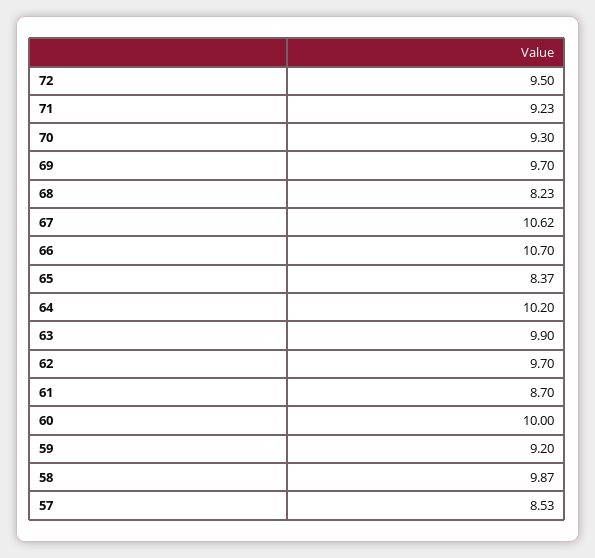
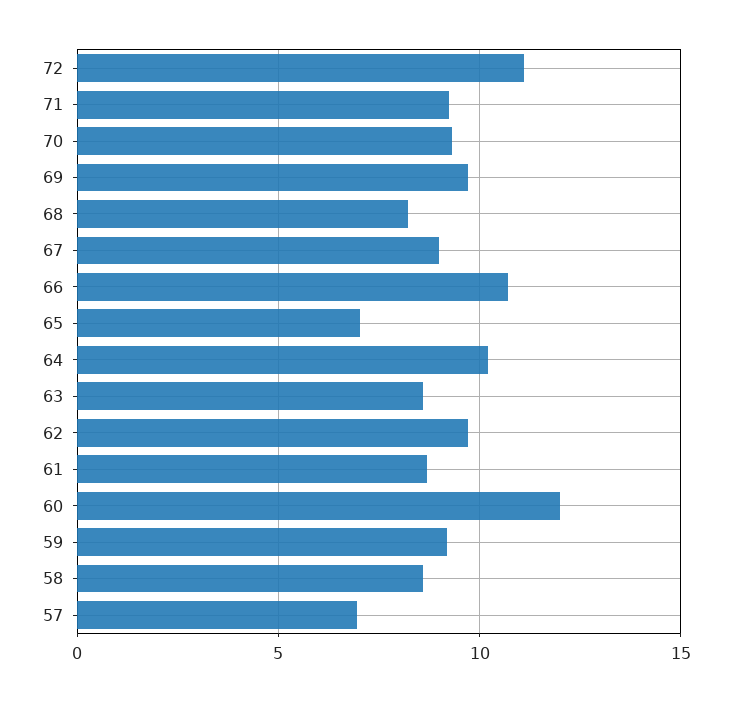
72: 9.5 -> 11
67: 10.62 -> 9
65: 8.37 -> 7
63: 9.9 -> 8.5
60: 10 -> 12
58: 9.87 -> 8.5
57: 8.53 -> 7

